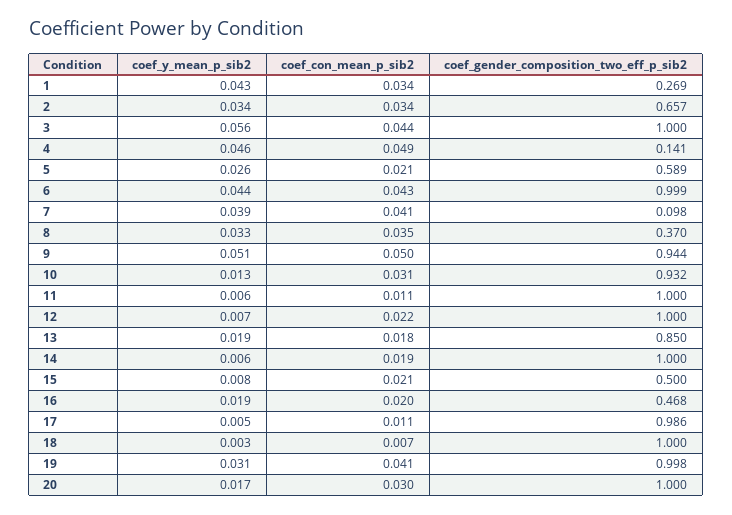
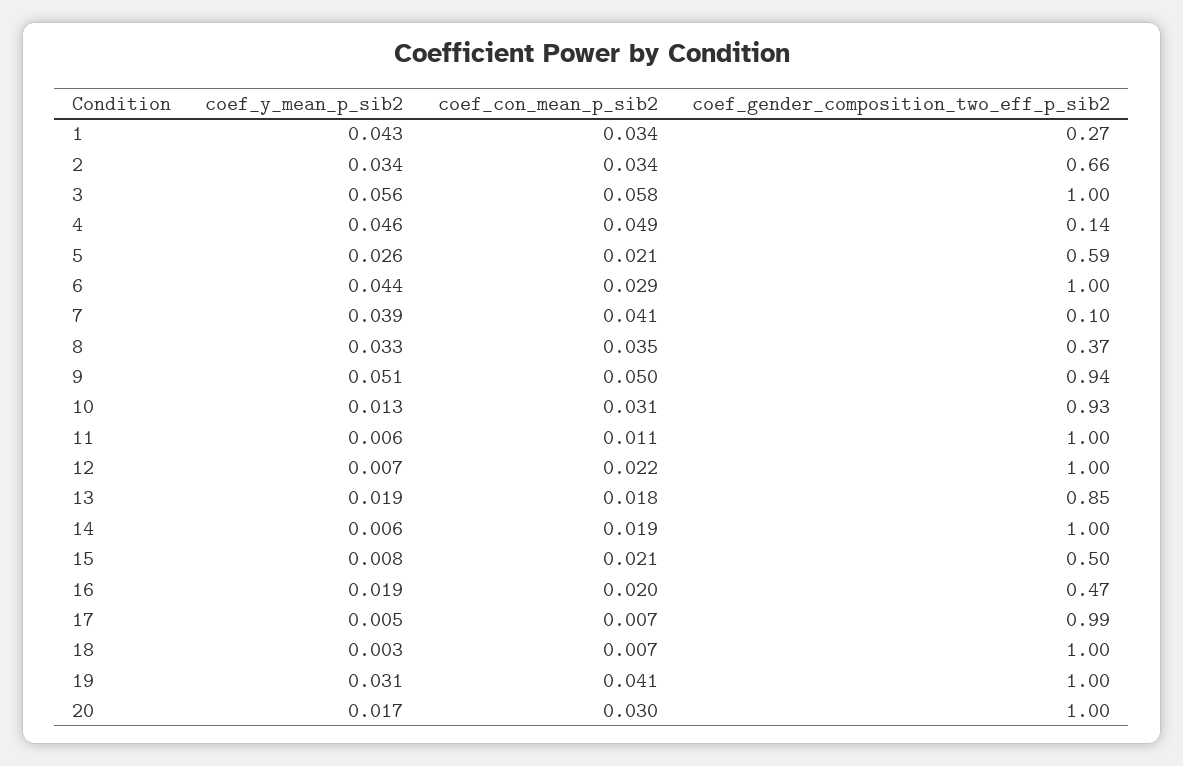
coef_con_mean_p_sib2, 3: 0.044 -> 0.058
coef_con_mean_p_sib2, 6: 0.043 -> 0.029
coef_con_mean_p_sib2, 17: 0.011 -> 0.007

